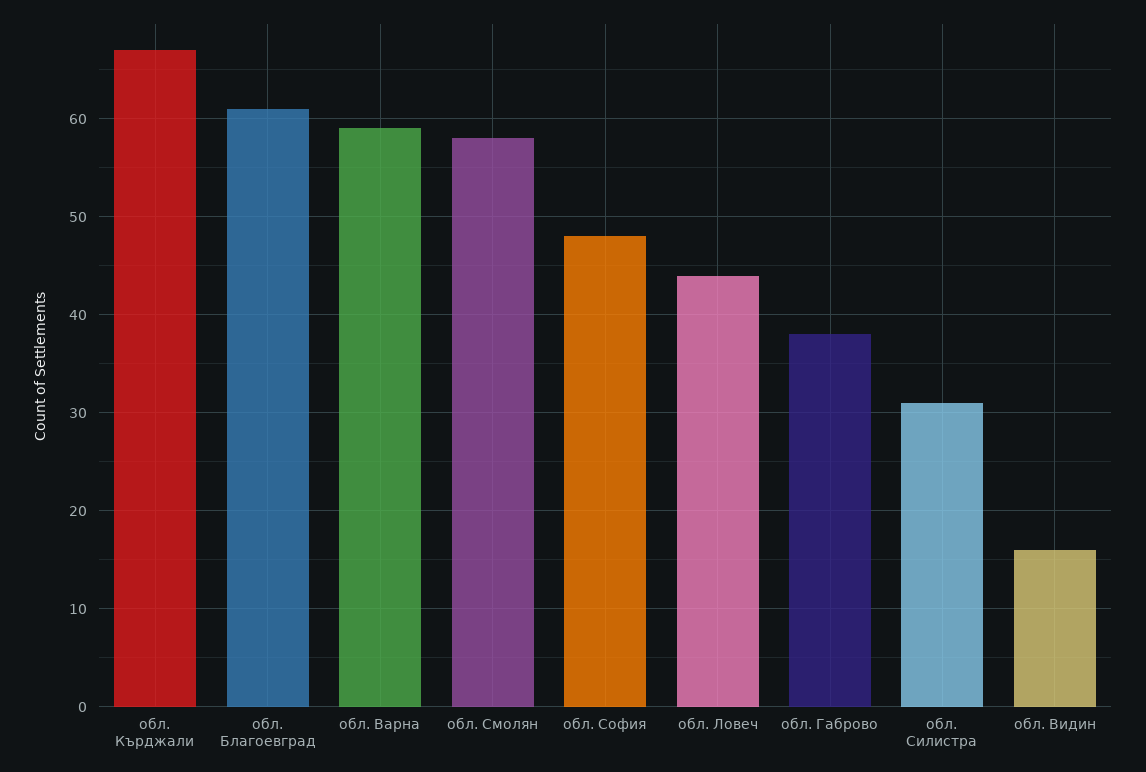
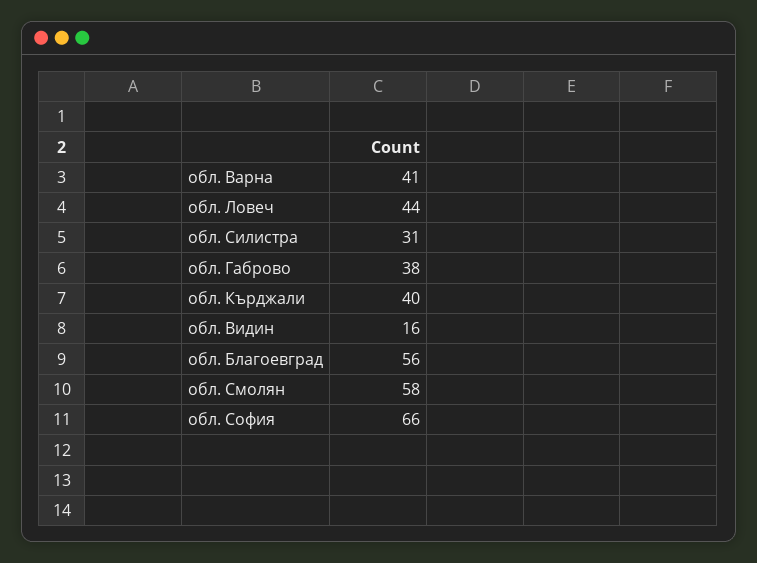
обл. Кърджали: 67 -> 40
обл. Благоевград: 61 -> 56
обл. Варна: 59 -> 41
обл. София: 48 -> 66

